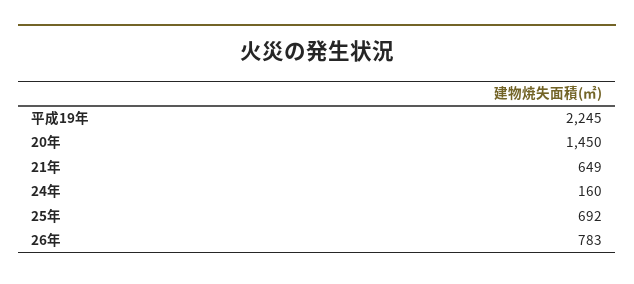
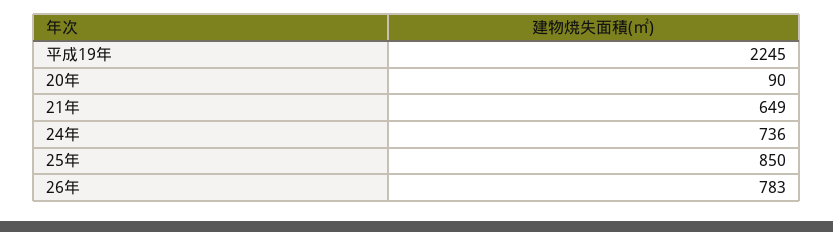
20年: 1450 -> 90
24年: 160 -> 736
25年: 692 -> 850

